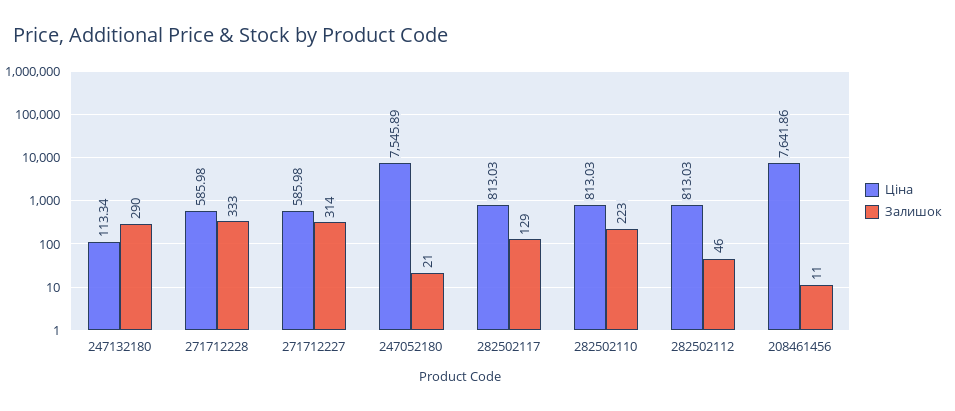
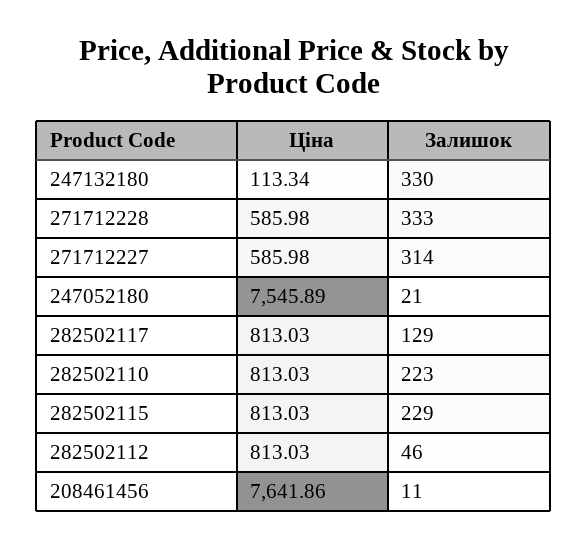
Залишок, 247132180: 290 -> 330
Ціна, 282502115: none -> 813.03
Залишок, 282502115: none -> 229

